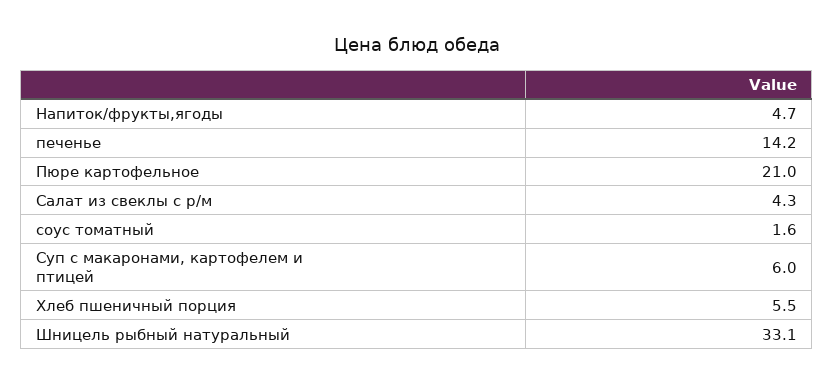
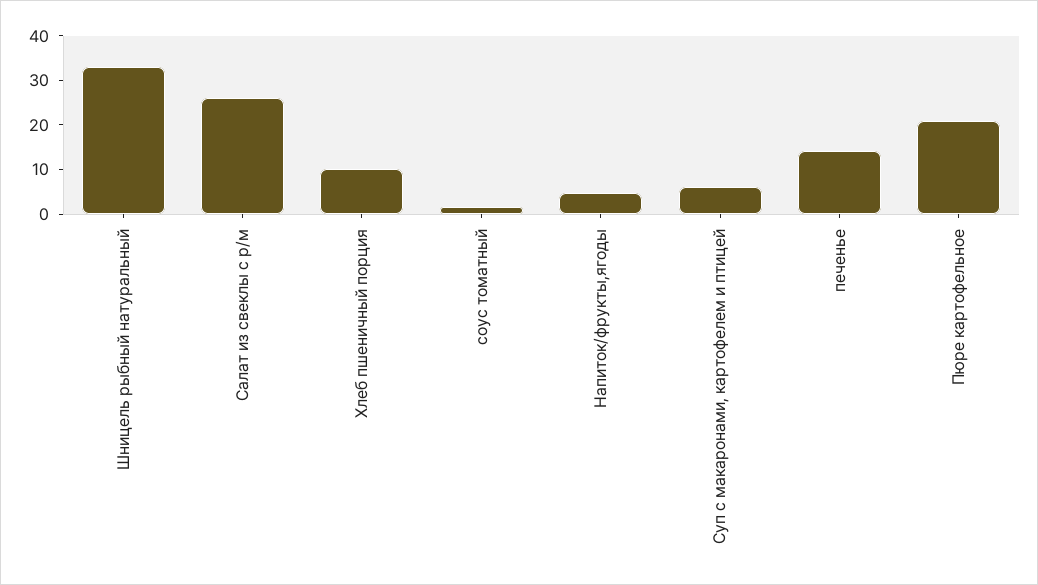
Салат из свеклы с р/м: 4.3 -> 26
Хлеб пшеничный порция: 5.5 -> 10

